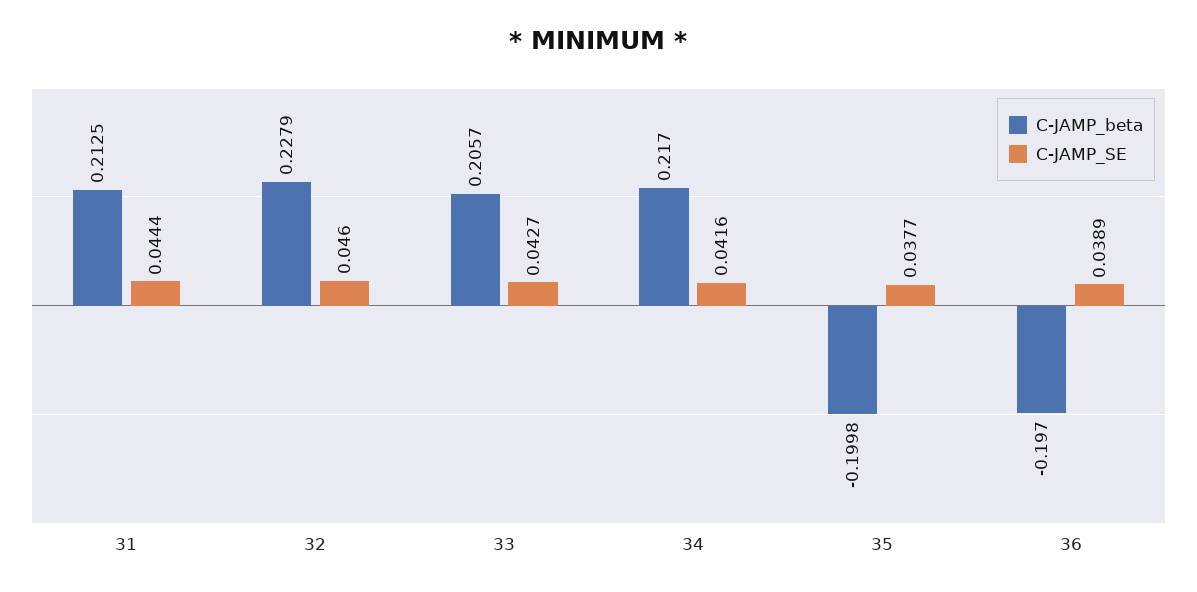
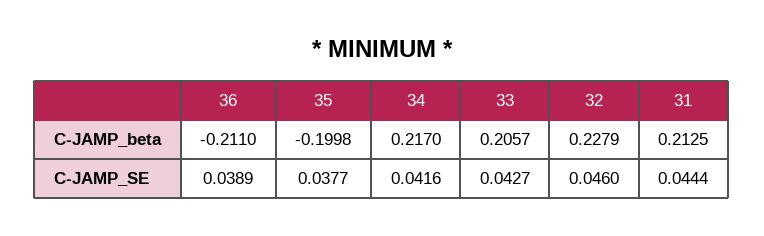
C-JAMP_beta, 36: -0.197 -> -0.211

